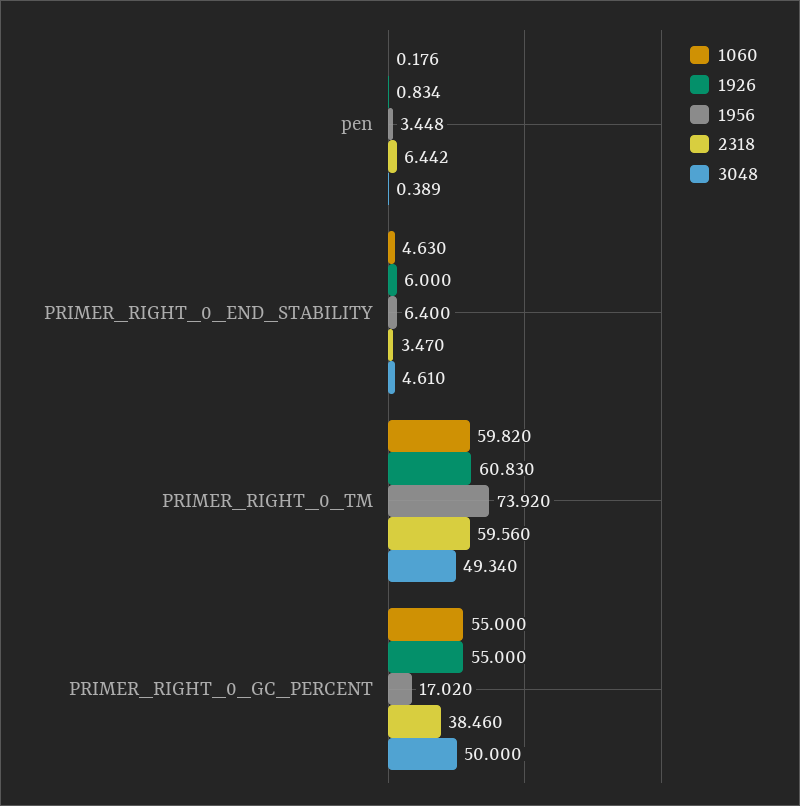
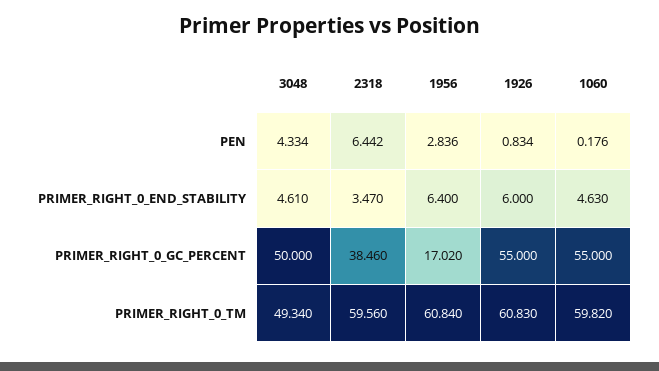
1956, pen: 3.448 -> 2.836
3048, pen: 0.389 -> 4.334
1956, PRIMER_RIGHT_0_TM: 73.92 -> 60.84

